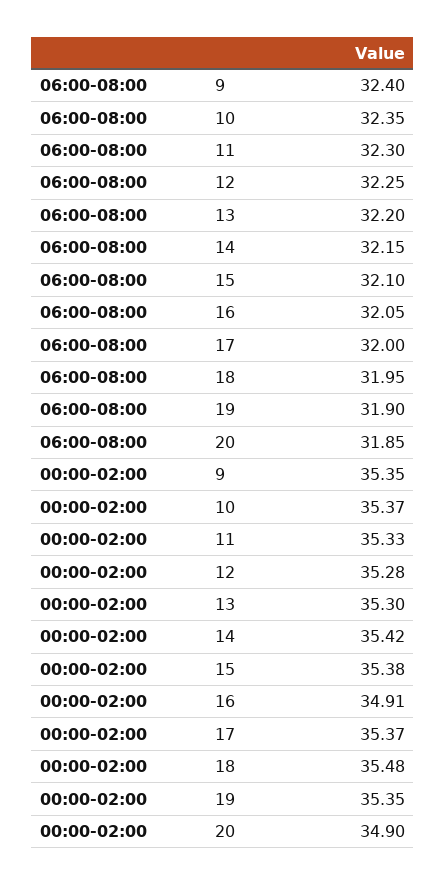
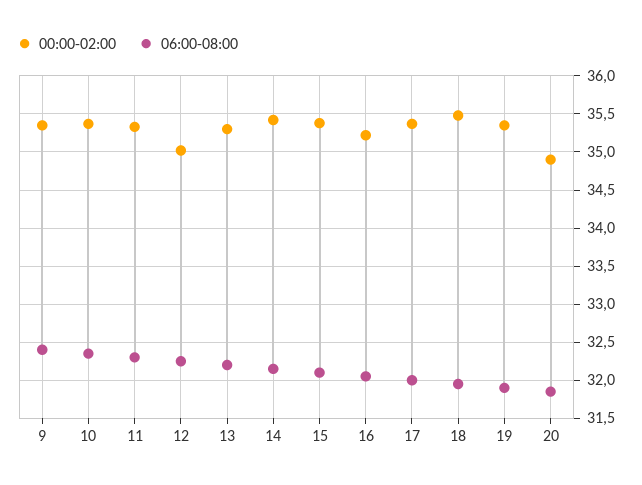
00:00-02:00, 12: 35.28 -> 35
00:00-02:00, 16: 34.91 -> 35.2

